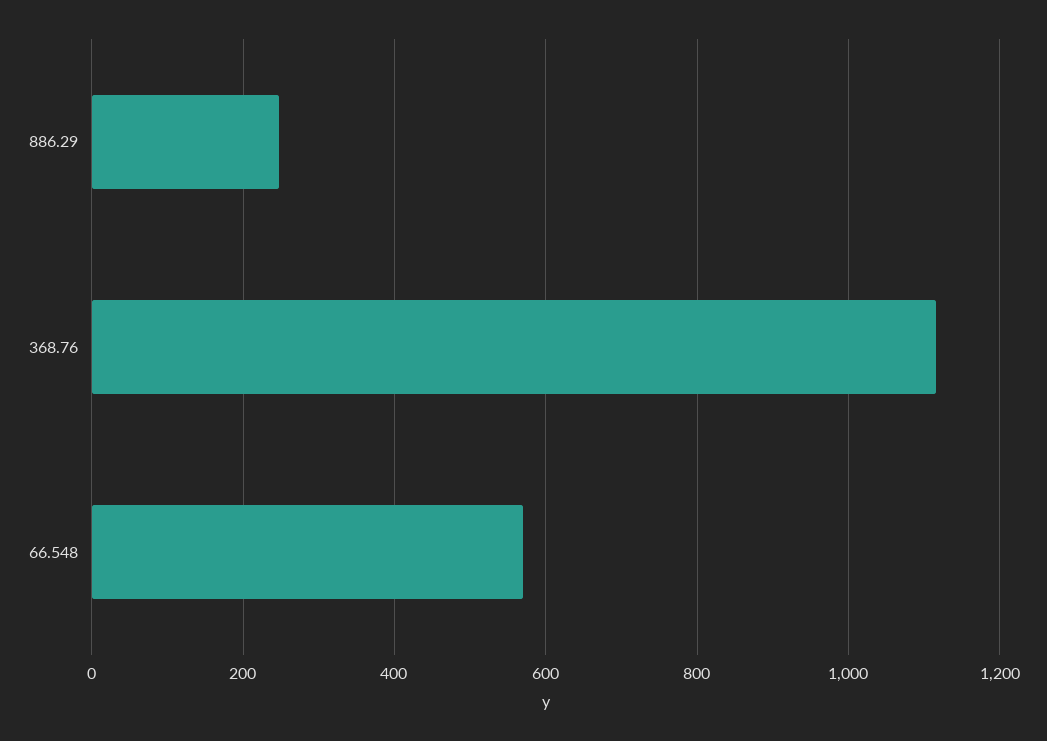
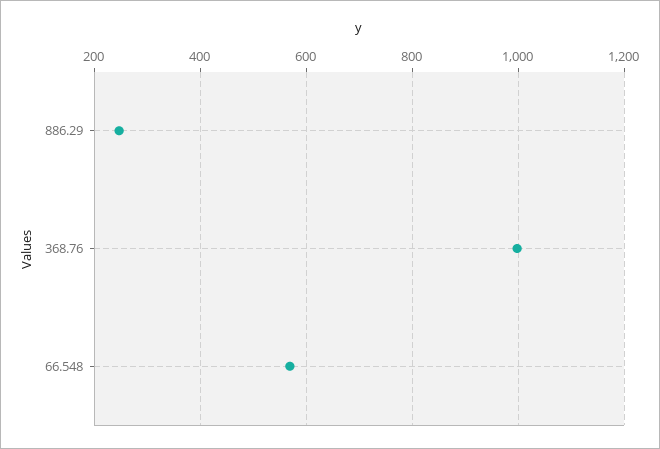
368.76: 1120 -> 1000

